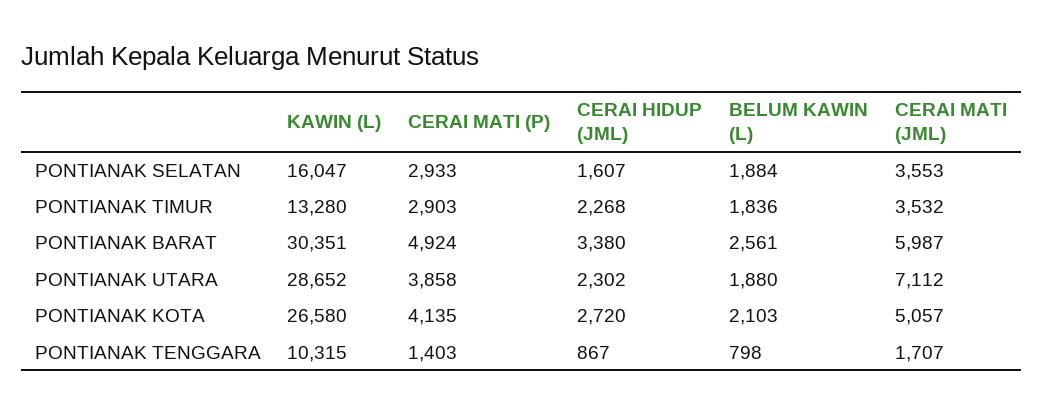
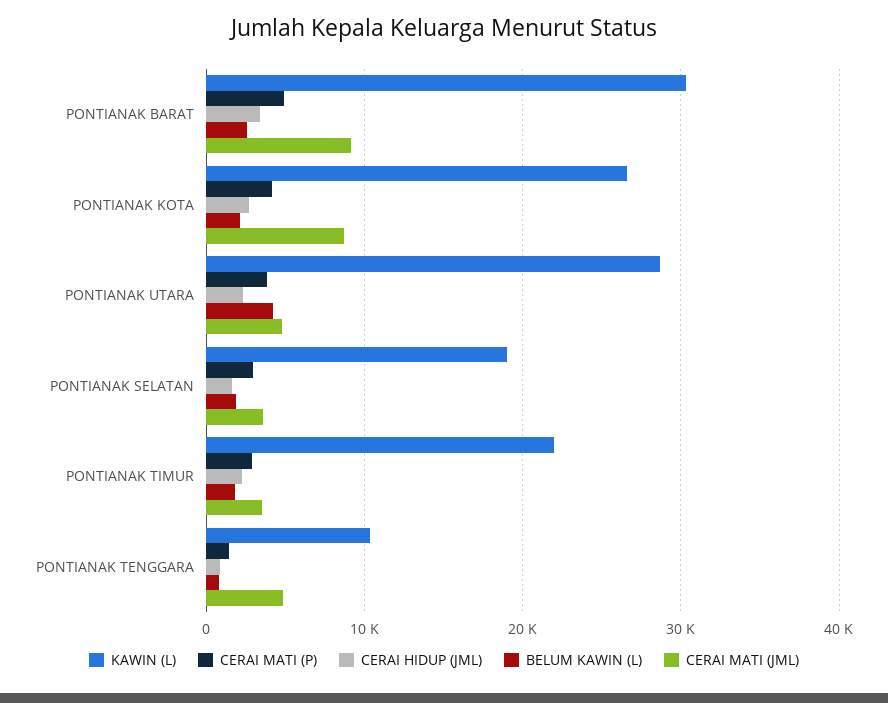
KAWIN (L), PONTIANAK SELATAN: 16047 -> 19000
KAWIN (L), PONTIANAK TIMUR: 13280 -> 22000
CERAI MATI (JML), PONTIANAK BARAT: 5987 -> 9000
BELUM KAWIN (L), PONTIANAK UTARA: 1880 -> 4000
CERAI MATI (JML), PONTIANAK UTARA: 7112 -> 5000
CERAI MATI (JML), PONTIANAK KOTA: 5057 -> 9000
CERAI MATI (JML), PONTIANAK TENGGARA: 1707 -> 5000

